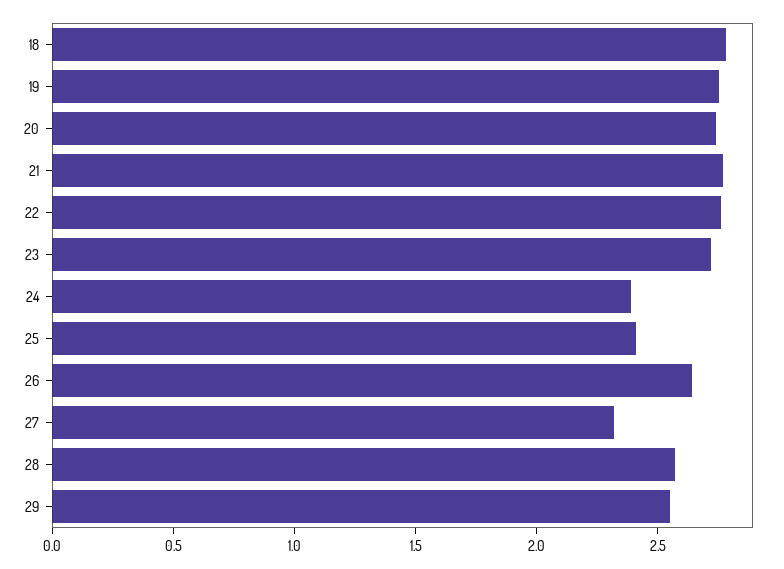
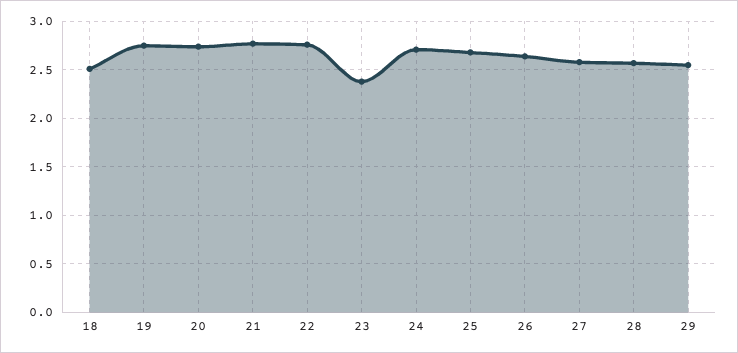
18: 2.8 -> 2.5
23: 2.7 -> 2.4
24: 2.4 -> 2.7
25: 2.4 -> 2.7
27: 2.3 -> 2.6

